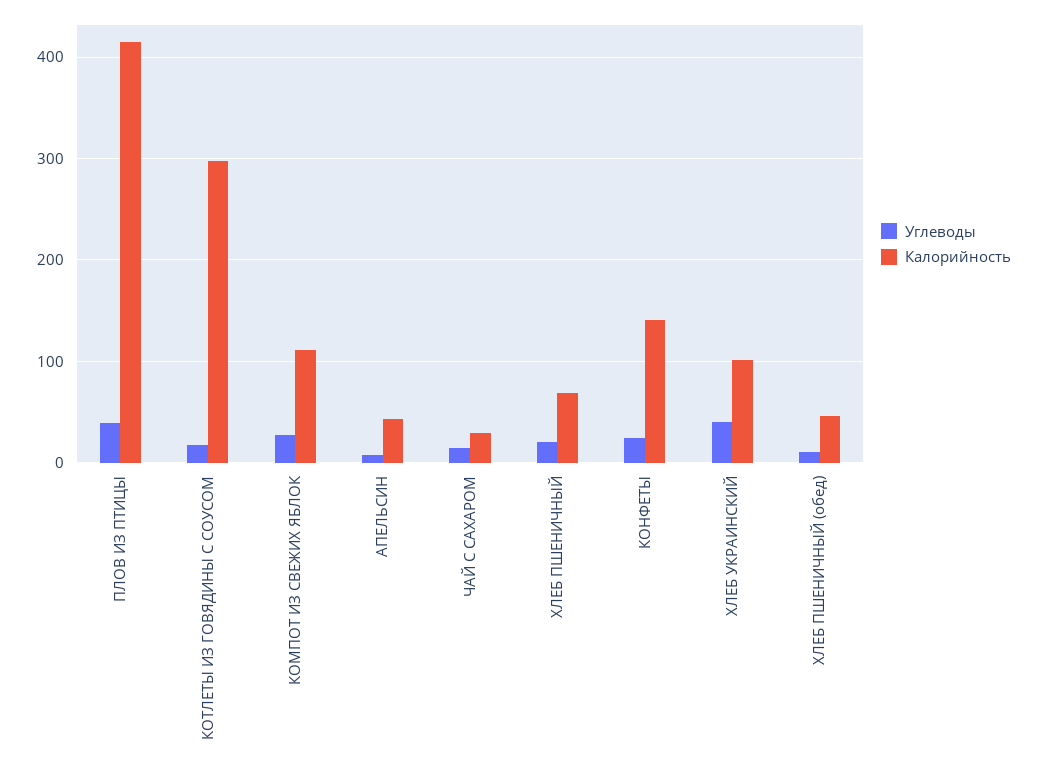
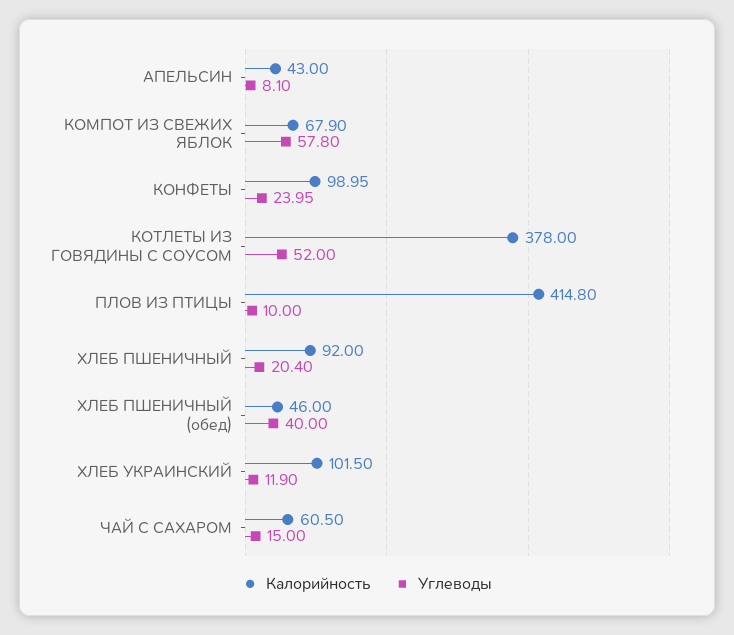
Углеводы, ПЛОВ ИЗ ПТИЦЫ: 40 -> 10
Углеводы, КОТЛЕТЫ ИЗ ГОВЯДИНЫ С СОУСОМ: 20 -> 52
Калорийность, КОТЛЕТЫ ИЗ ГОВЯДИНЫ С СОУСОМ: 300 -> 378
Углеводы, КОМПОТ ИЗ СВЕЖИХ ЯБЛОК: 30 -> 57.8
Калорийность, КОМПОТ ИЗ СВЕЖИХ ЯБЛОК: 110 -> 67.9
Калорийность, ЧАЙ С САХАРОМ: 30 -> 60.5
Калорийность, ХЛЕБ ПШЕНИЧНЫЙ: 70 -> 92
Калорийность, КОНФЕТЫ: 140 -> 98.95
Углеводы, ХЛЕБ УКРАИНСКИЙ: 40 -> 11.9
Углеводы, ХЛЕБ ПШЕНИЧНЫЙ (обед): 10 -> 40

